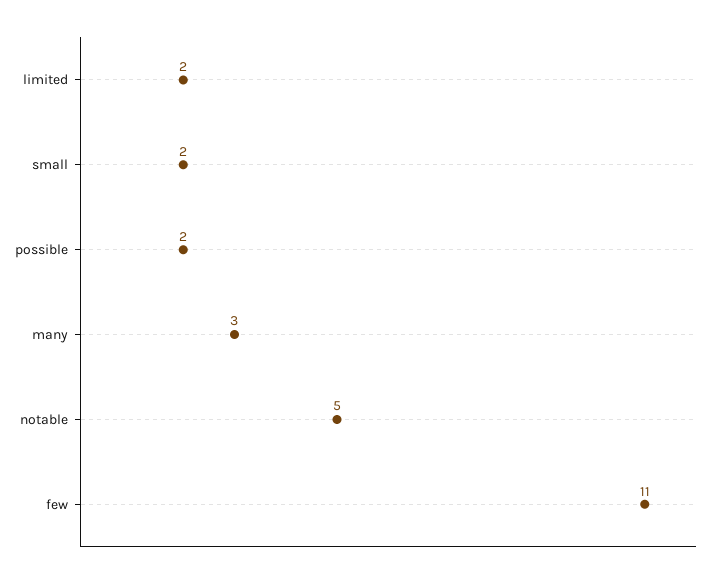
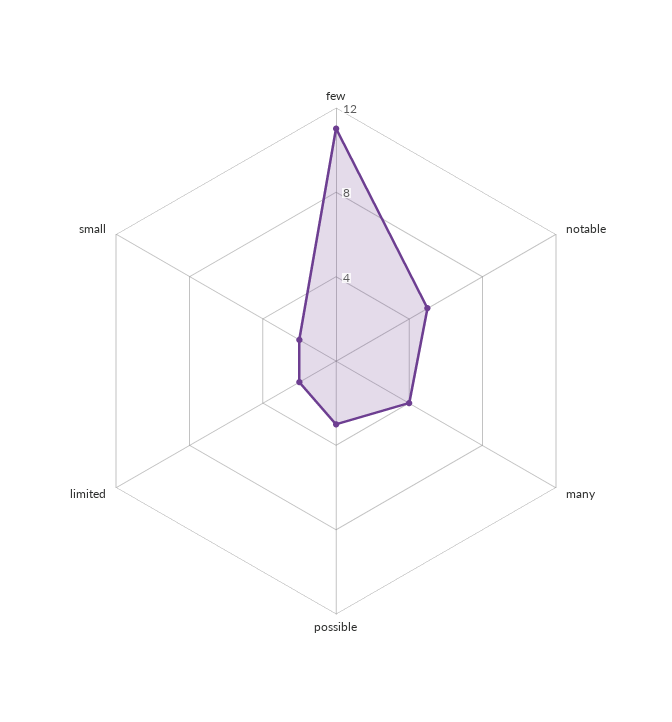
possible: 2 -> 3
many: 3 -> 4

